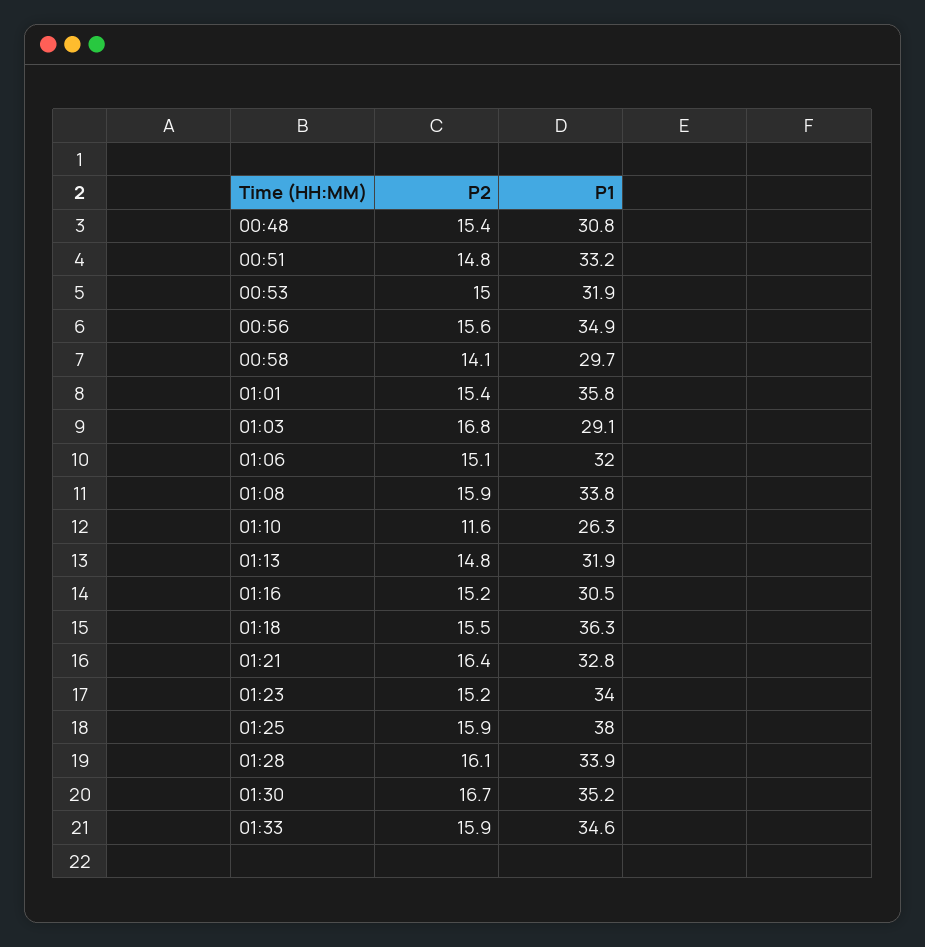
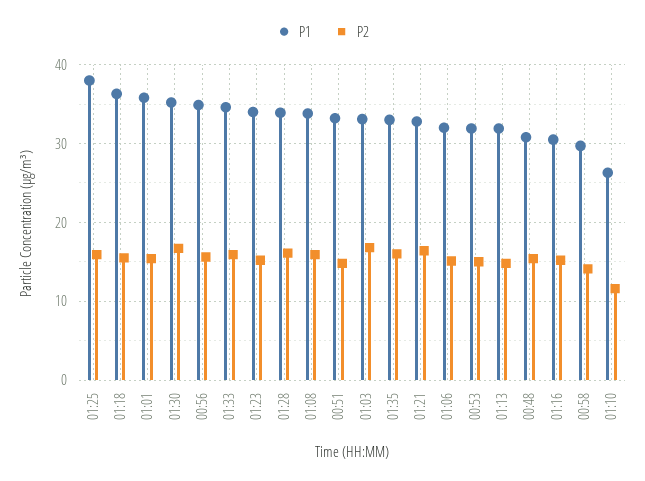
P1, 01:03: 29.1 -> 33
P1, 01:35: none -> 33
P2, 01:35: none -> 16

